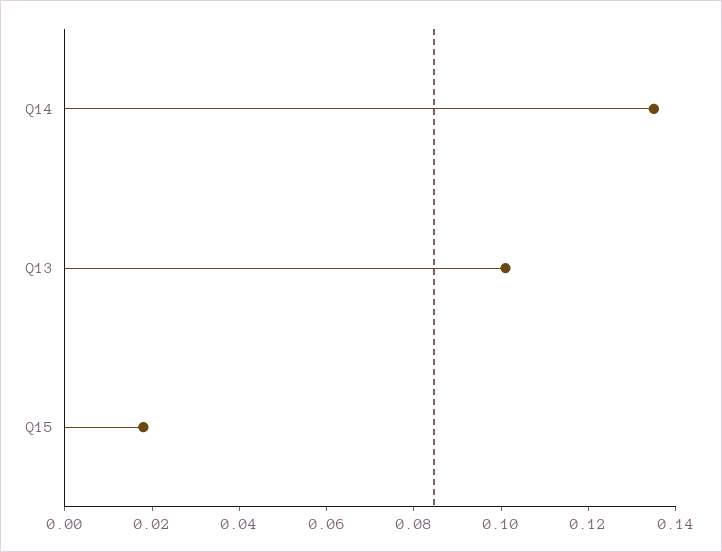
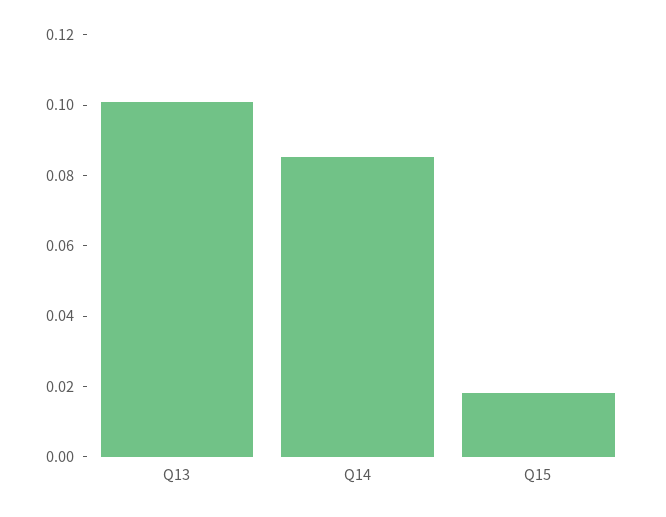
Q14: 0.135 -> 0.085

